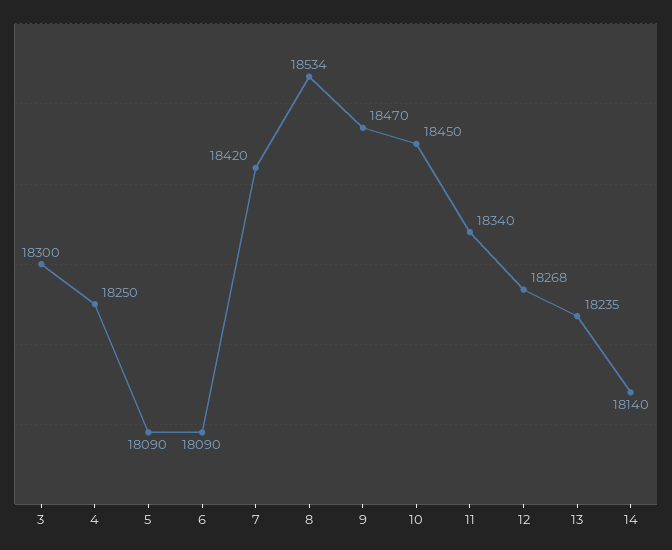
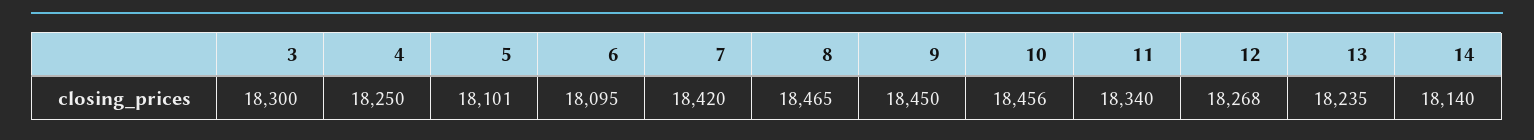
5: 18090 -> 18101
6: 18090 -> 18095
8: 18534 -> 18465
9: 18470 -> 18450
10: 18450 -> 18456

